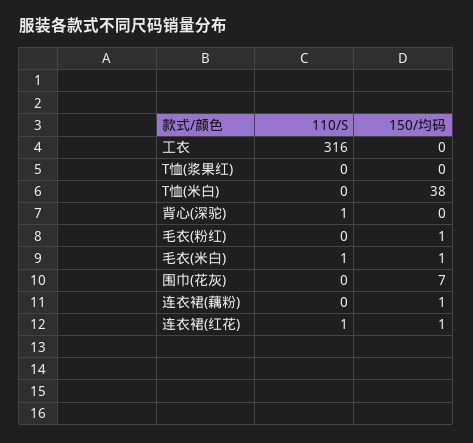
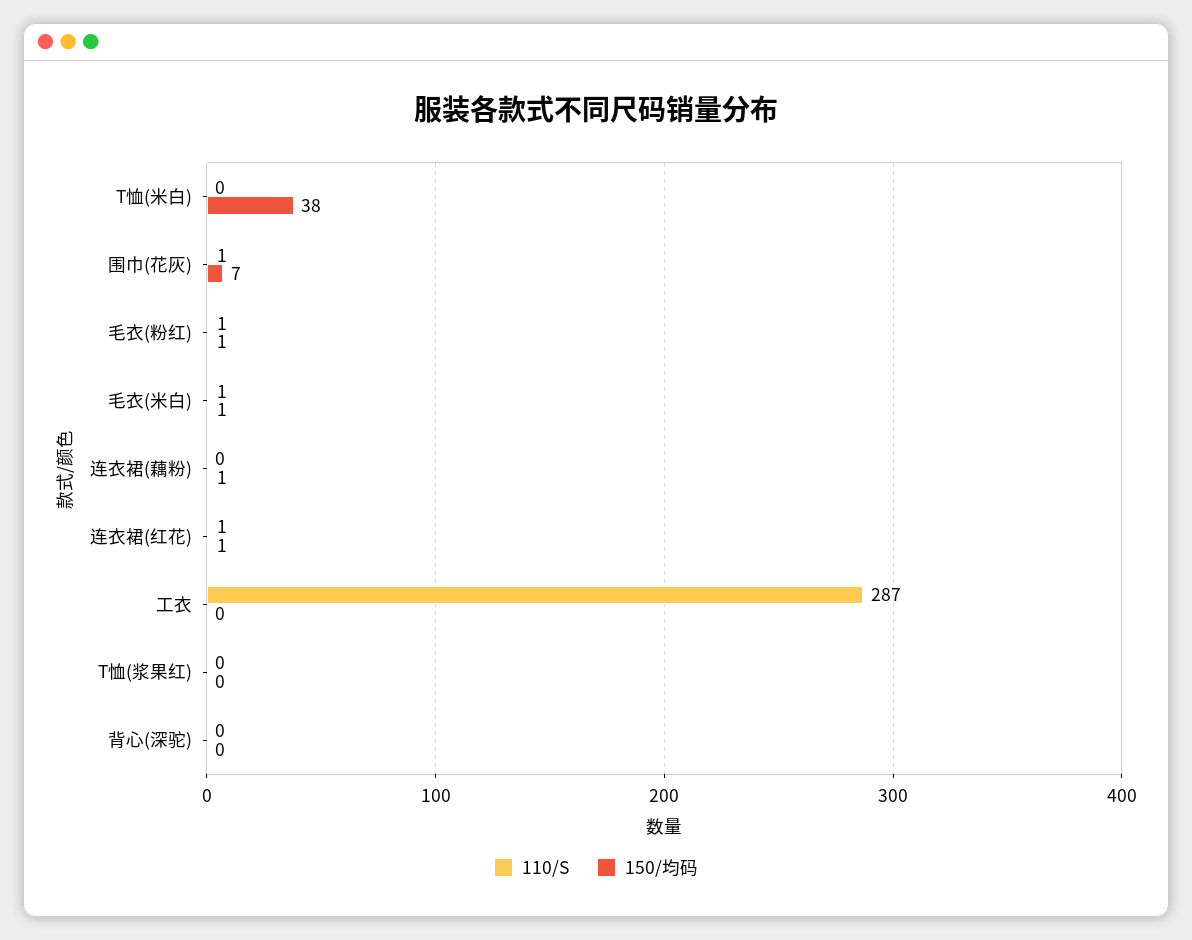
110/S, 工衣: 316 -> 287
110/S, 背心(深驼): 1 -> 0
110/S, 毛衣(粉红): 0 -> 1
110/S, 围巾(花灰): 0 -> 1

